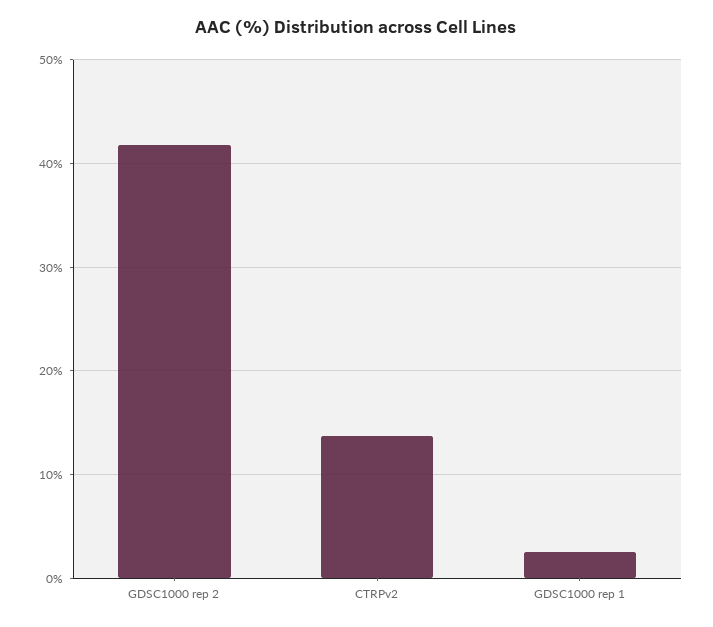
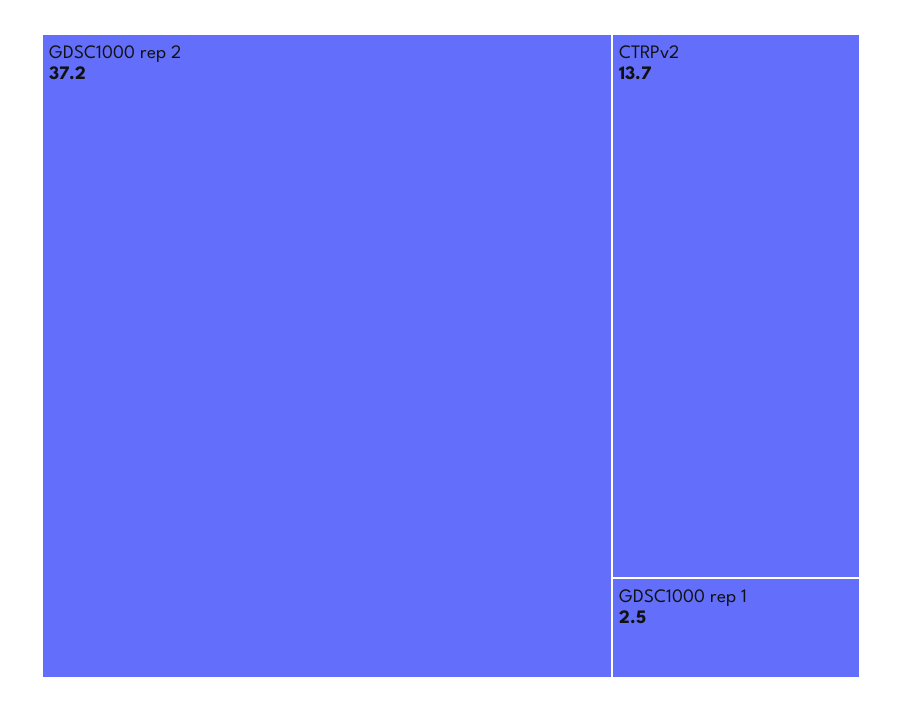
GDSC1000 rep 2: 42 -> 37.2

